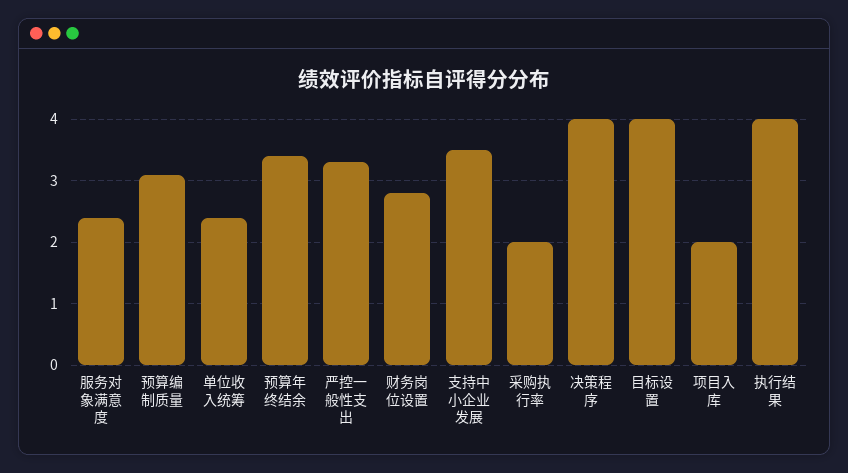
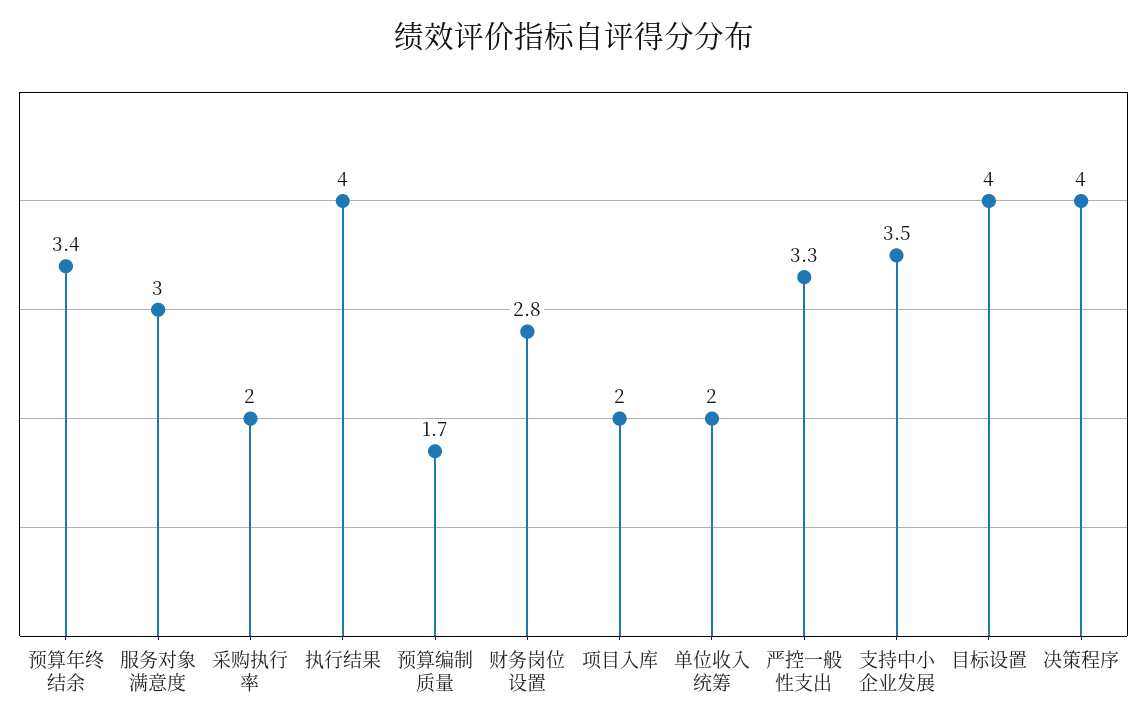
服务对象满意度: 2.4 -> 3
预算编制质量: 3.1 -> 1.7
单位收入统筹: 2.4 -> 2

